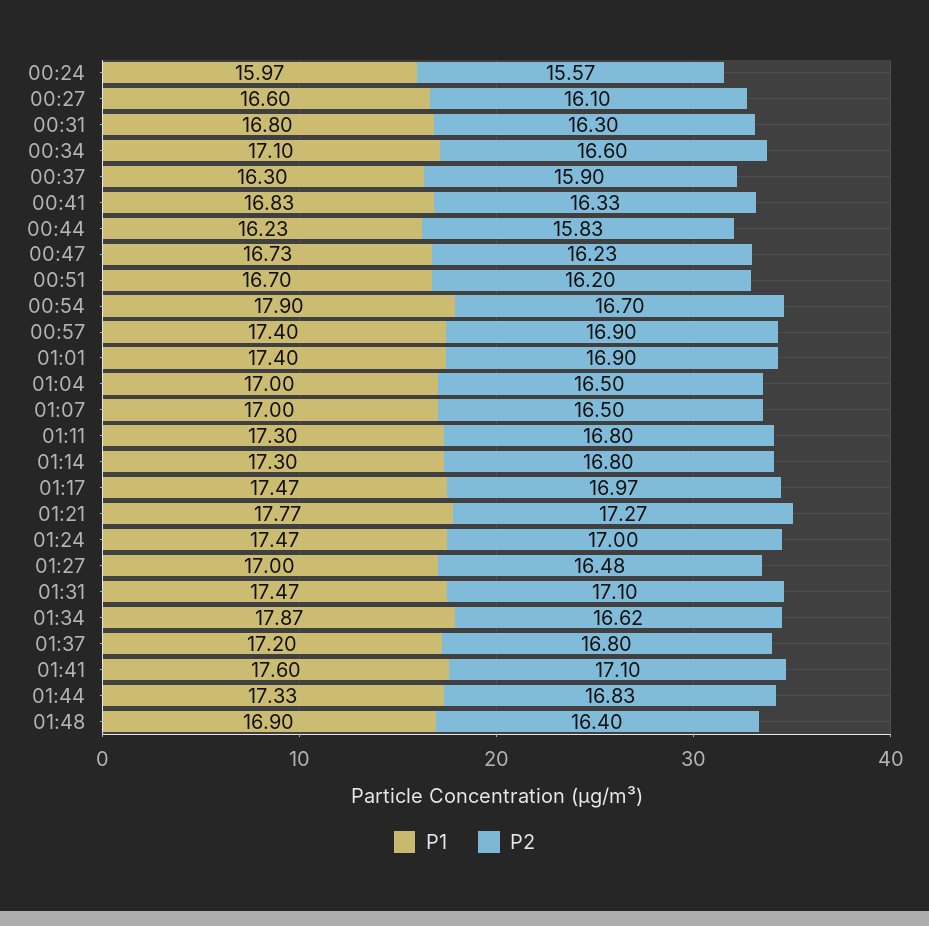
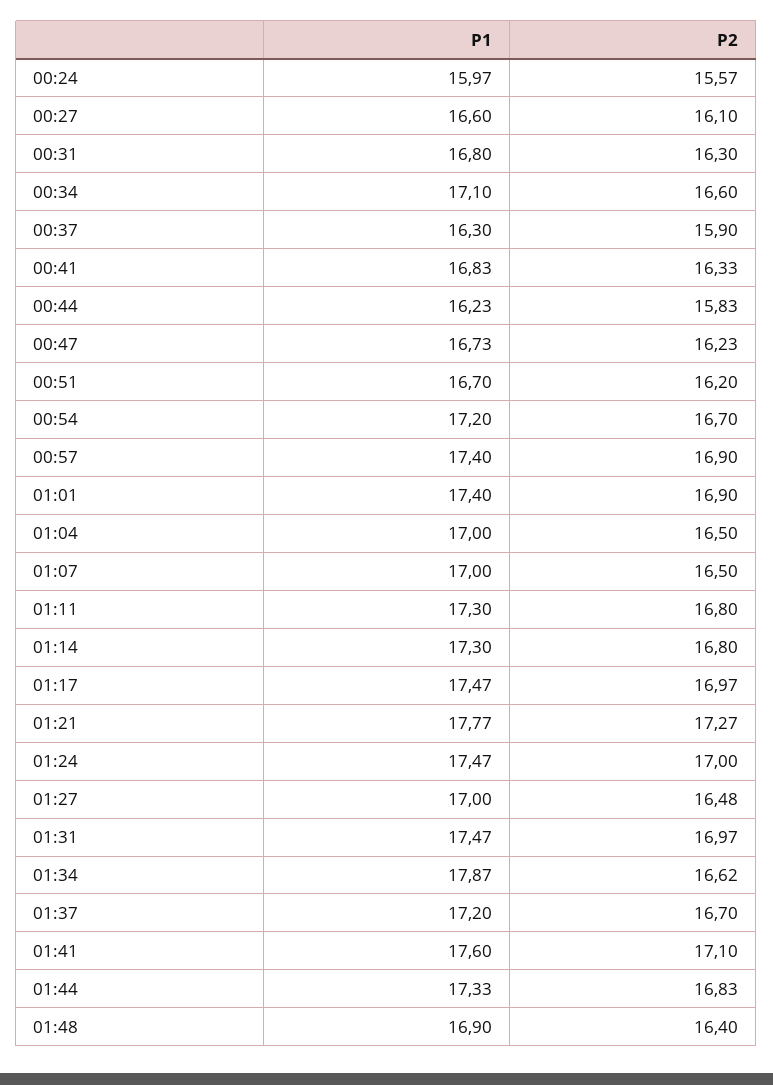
P1, 00:54: 17.9 -> 17.2
P2, 01:31: 17.1 -> 16.97
P2, 01:37: 16.8 -> 16.7

